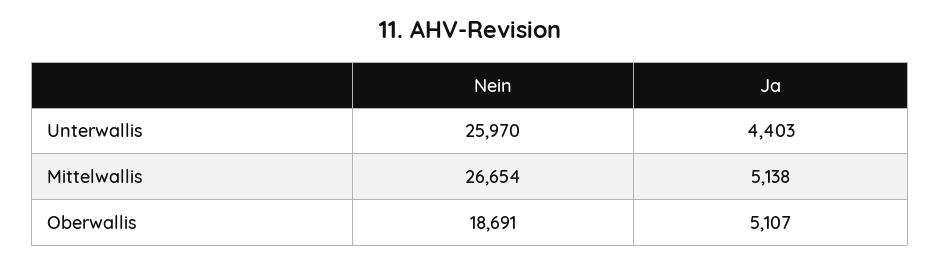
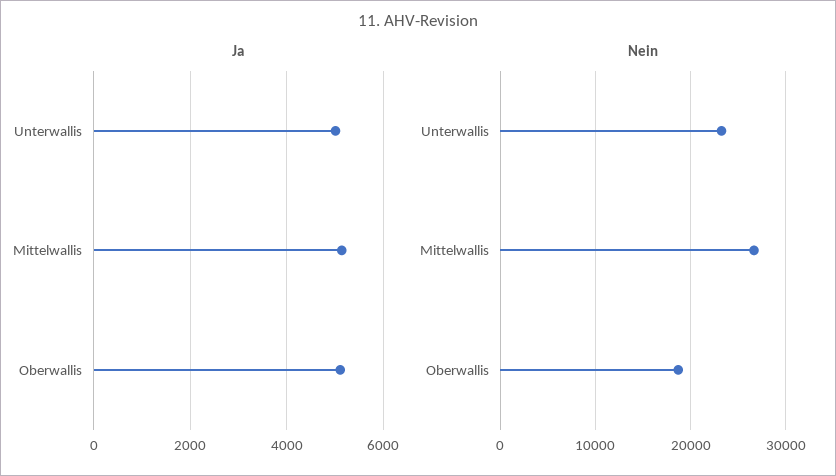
Nein, Unterwallis: 25970 -> 23000
Ja, Unterwallis: 4403 -> 5000

